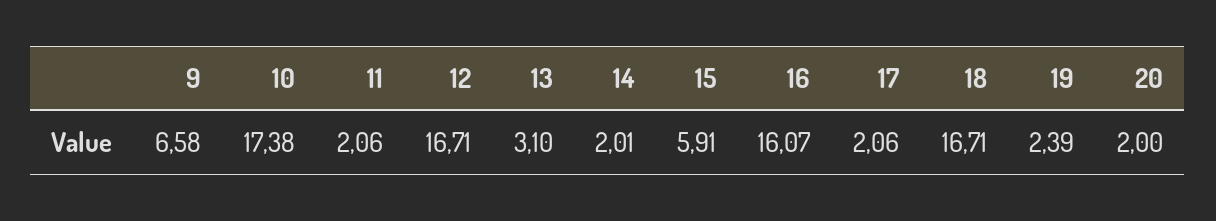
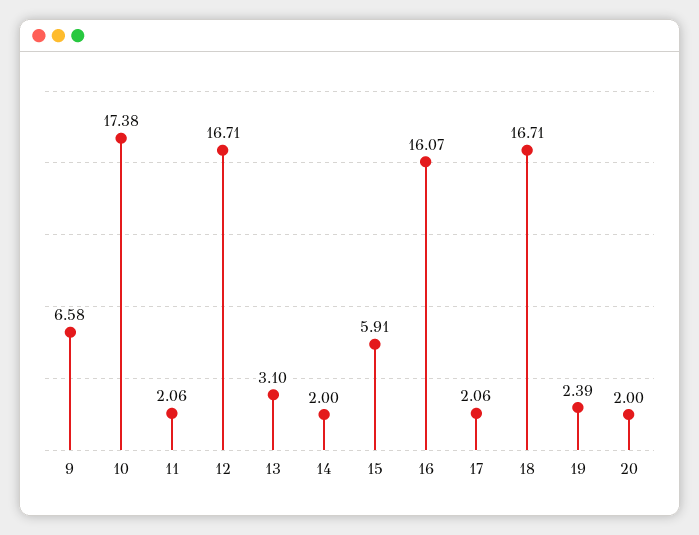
14: 2.01 -> 2

